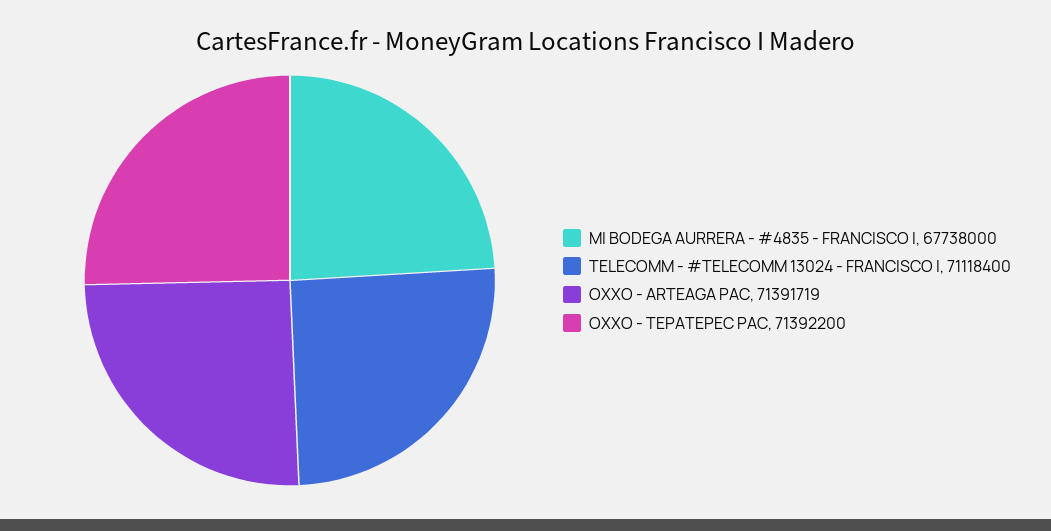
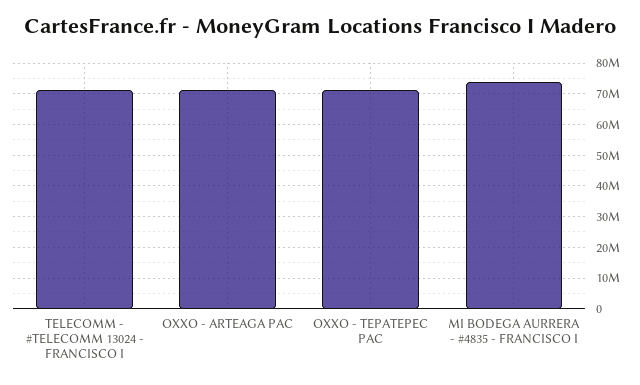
MI BODEGA AURRERA - #4835 - FRANCISCO I: 67738000 -> 74000000

